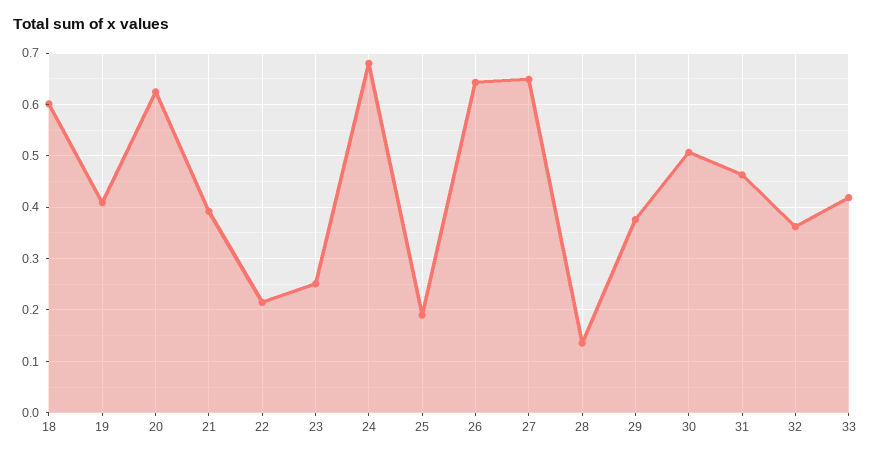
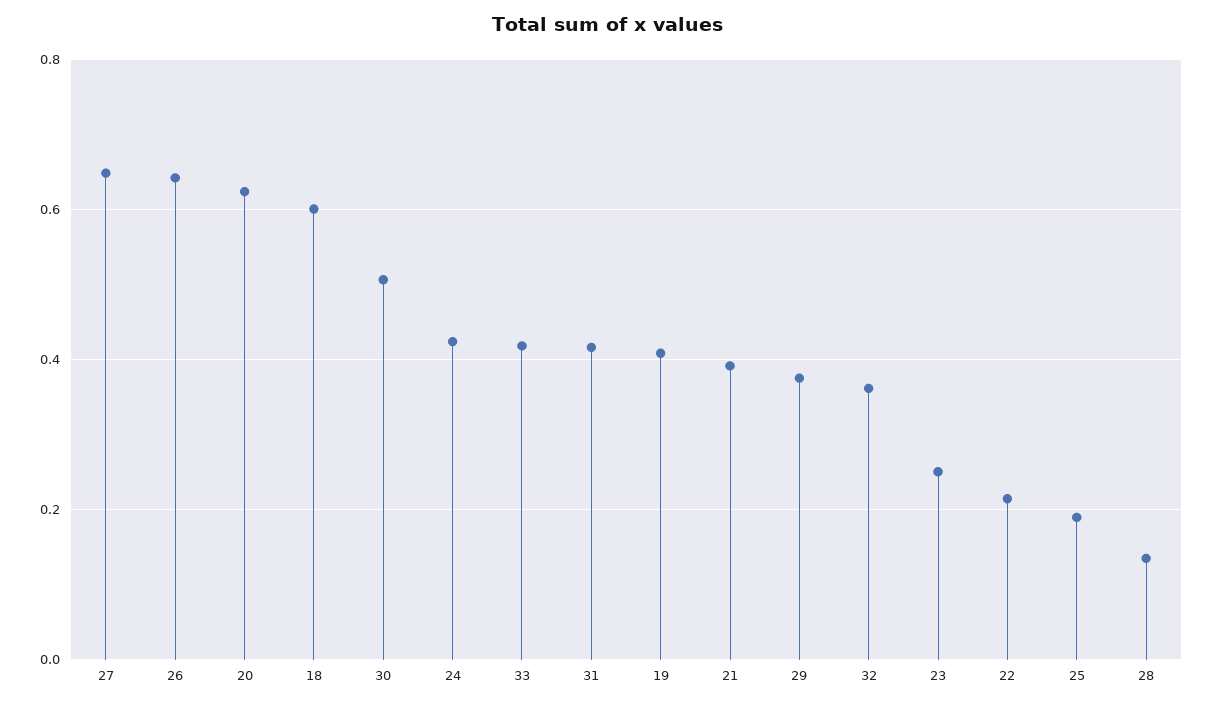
24: 0.68 -> 0.42
31: 0.46 -> 0.42

